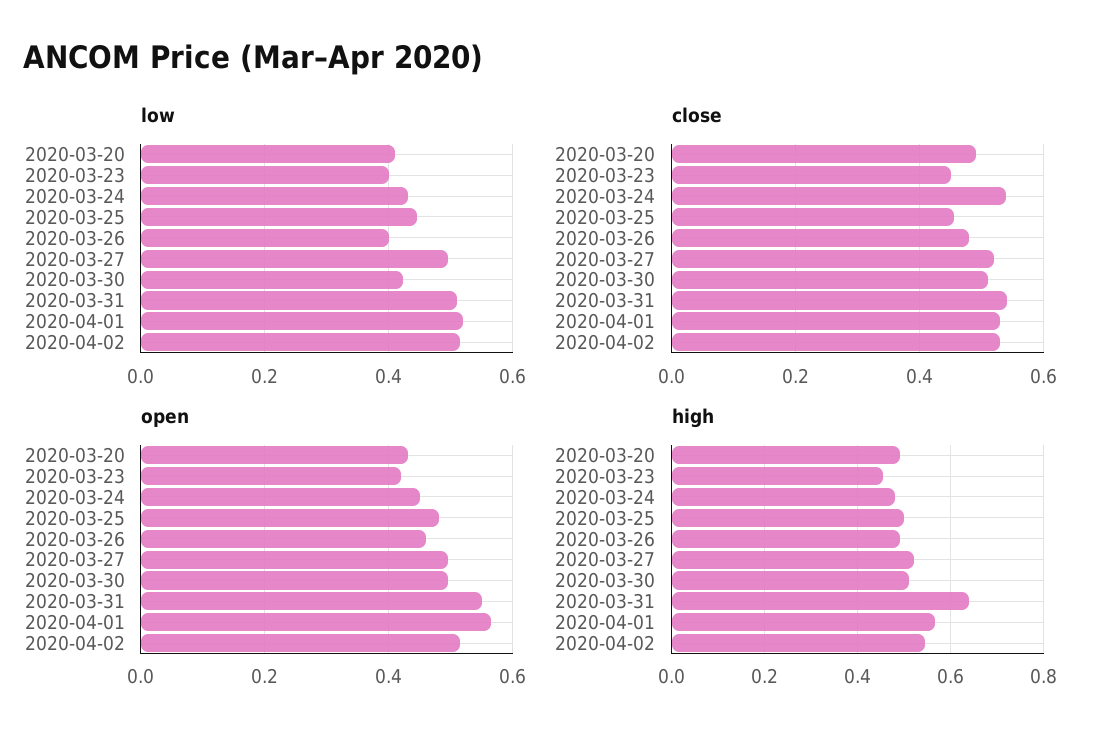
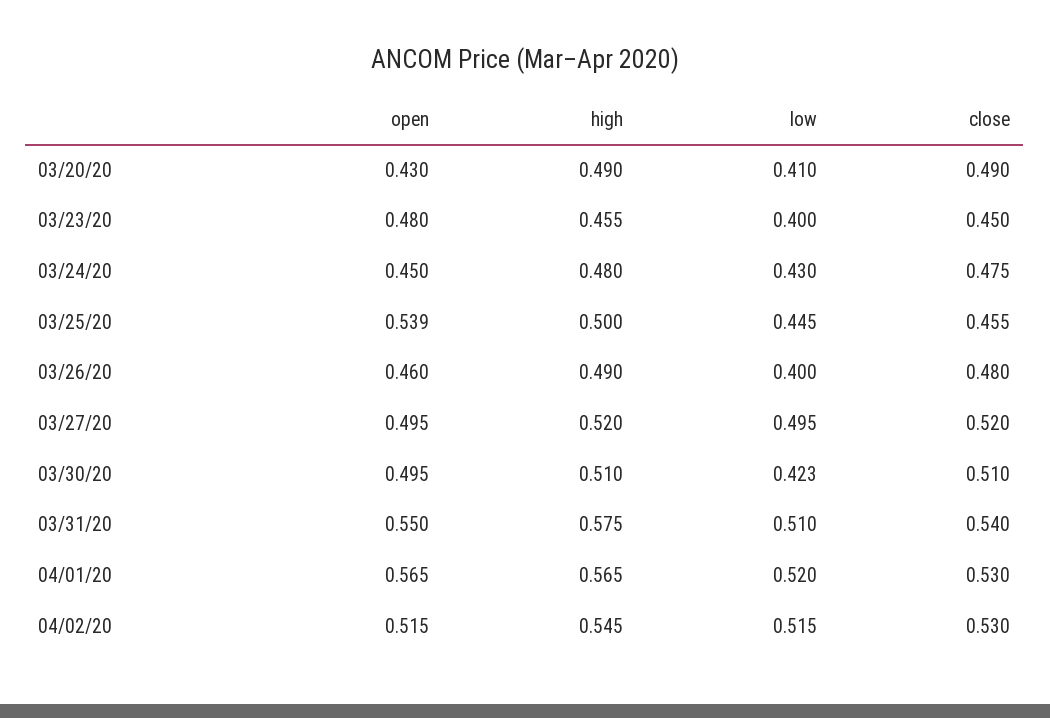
close, 2020-03-24: 0.54 -> 0.475
open, 2020-03-23: 0.42 -> 0.48
open, 2020-03-25: 0.48 -> 0.539
high, 2020-03-31: 0.64 -> 0.575

